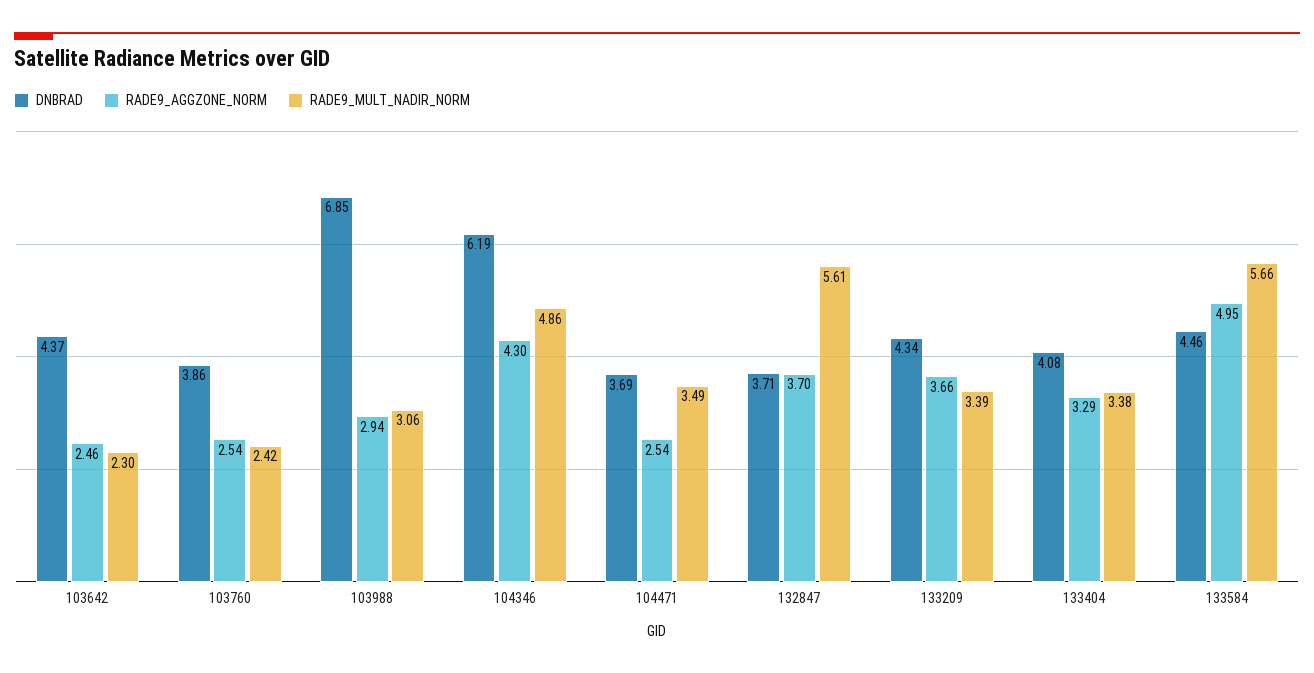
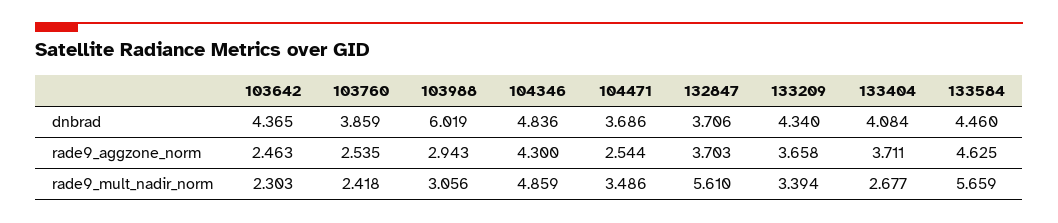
DNBRAD, 103988: 6.85 -> 6.019
DNBRAD, 104346: 6.19 -> 4.836
RADE9_AGGZONE_NORM, 133404: 3.29 -> 3.711
RADE9_MULT_NADIR_NORM, 133404: 3.38 -> 2.677
RADE9_AGGZONE_NORM, 133584: 4.95 -> 4.625

